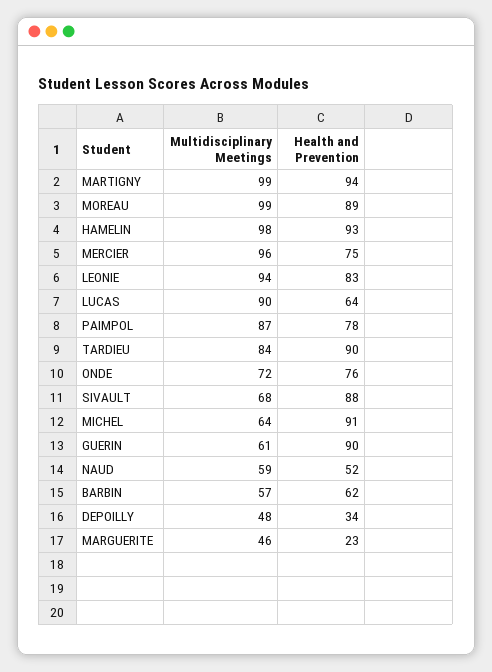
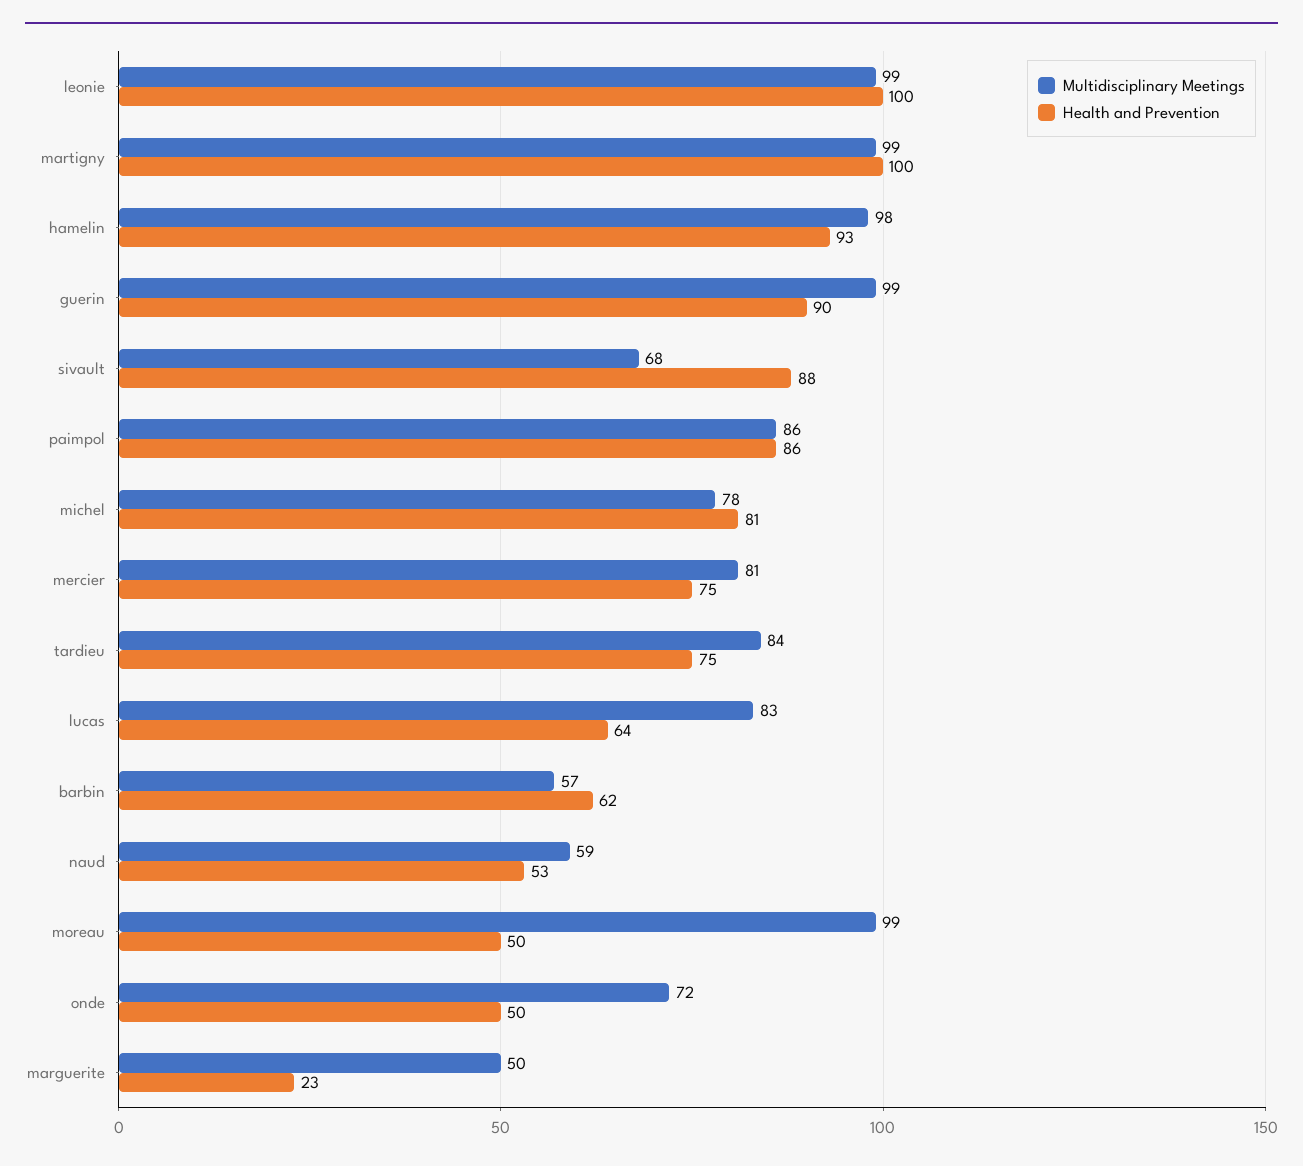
Health and Prevention, MARTIGNY: 94 -> 100
Health and Prevention, MOREAU: 89 -> 50
Multidisciplinary Meetings, MERCIER: 96 -> 81
Multidisciplinary Meetings, LEONIE: 94 -> 99
Health and Prevention, LEONIE: 83 -> 100
Multidisciplinary Meetings, LUCAS: 90 -> 83
Multidisciplinary Meetings, PAIMPOL: 87 -> 86
Health and Prevention, PAIMPOL: 78 -> 86
Health and Prevention, TARDIEU: 90 -> 75
Health and Prevention, ONDE: 76 -> 50
Multidisciplinary Meetings, MICHEL: 64 -> 78
Health and Prevention, MICHEL: 91 -> 81
Multidisciplinary Meetings, GUERIN: 61 -> 99
Health and Prevention, NAUD: 52 -> 53
Multidisciplinary Meetings, DEPOILLY: 48 -> none
Health and Prevention, DEPOILLY: 34 -> none
Multidisciplinary Meetings, MARGUERITE: 46 -> 50

